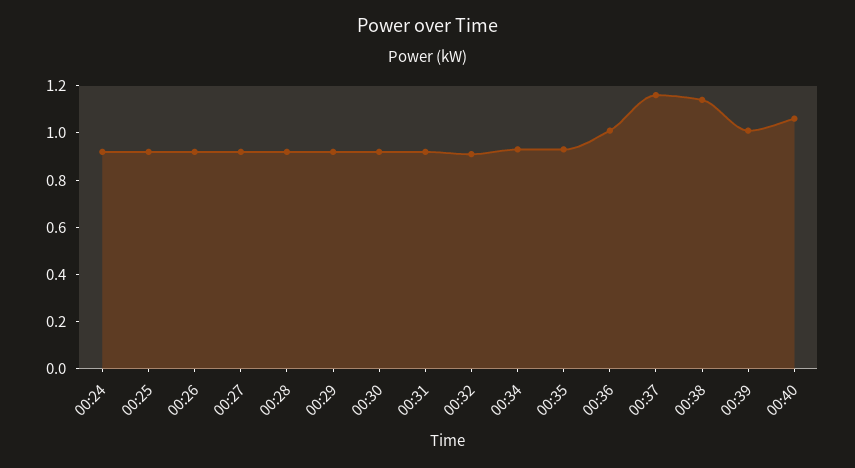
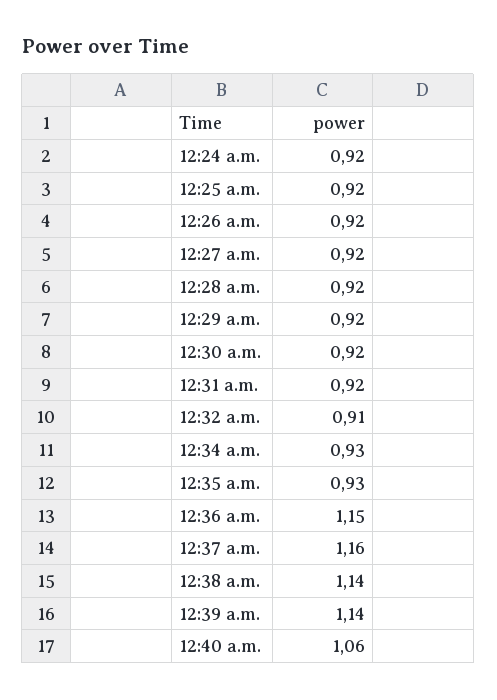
00:36: 1 -> 1.15
00:39: 1 -> 1.14

